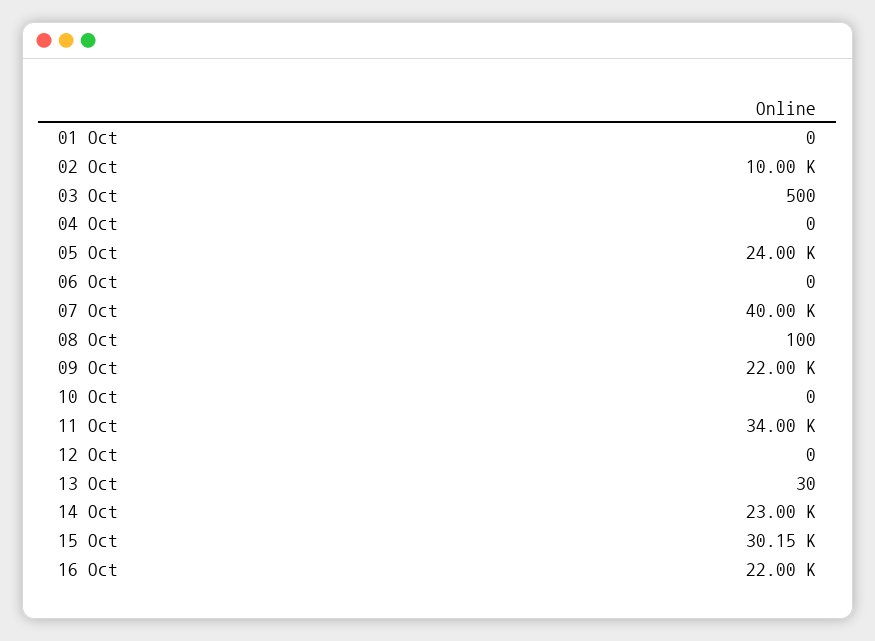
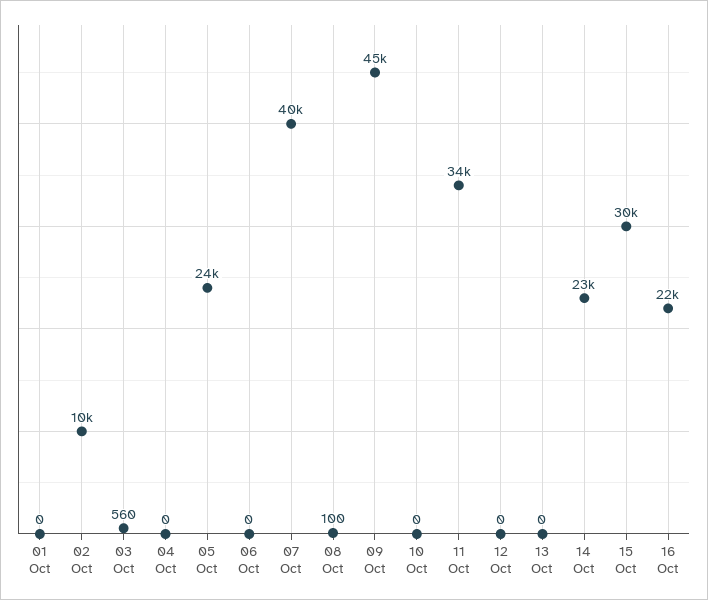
03 Oct: 500 -> 560
09 Oct: 22000 -> 45000
13 Oct: 30 -> 0

